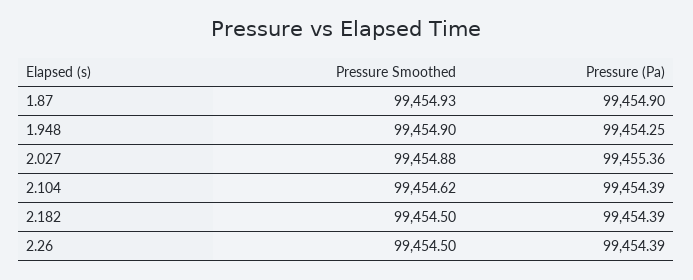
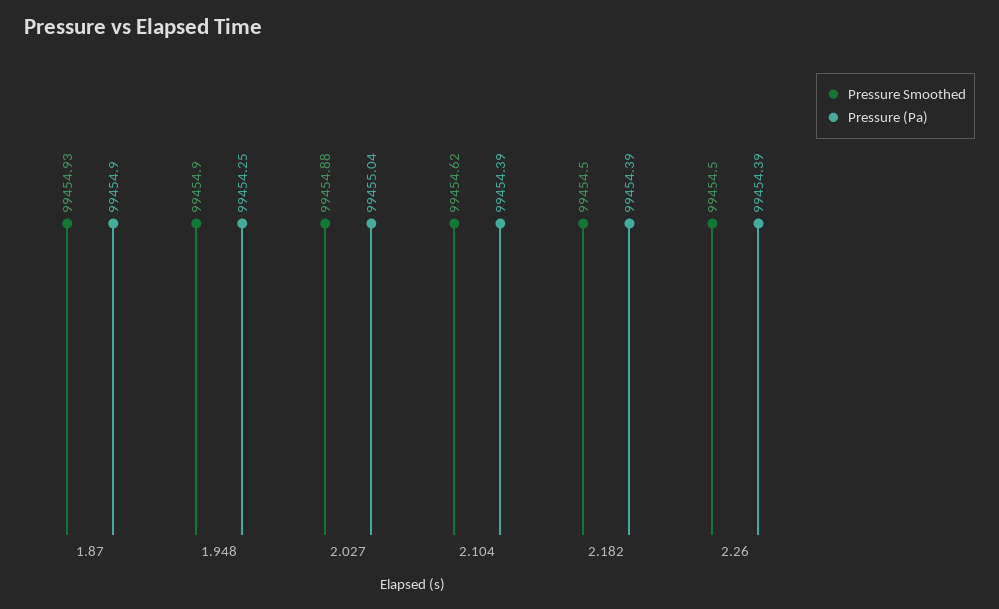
Pressure (Pa), 2.027: 99455.36 -> 99455.04

